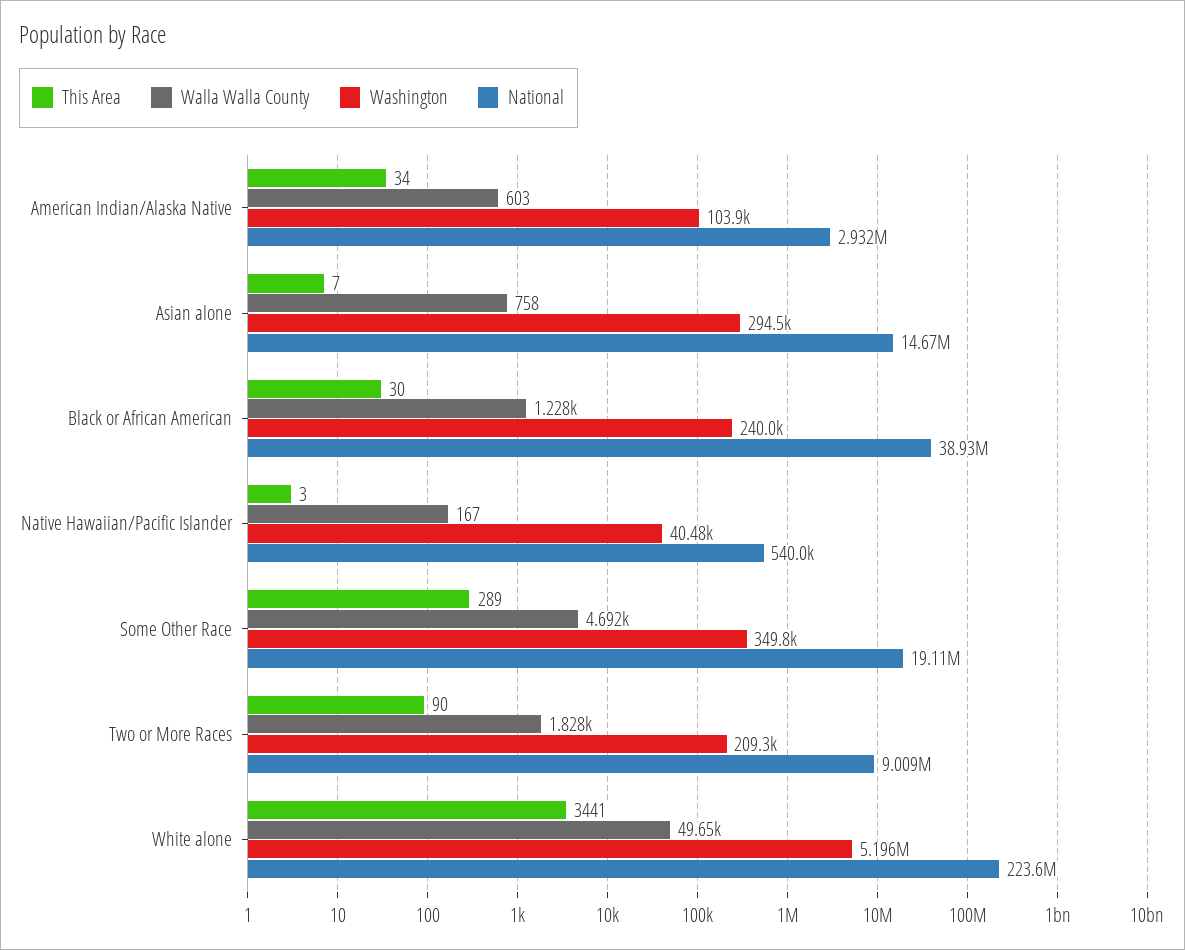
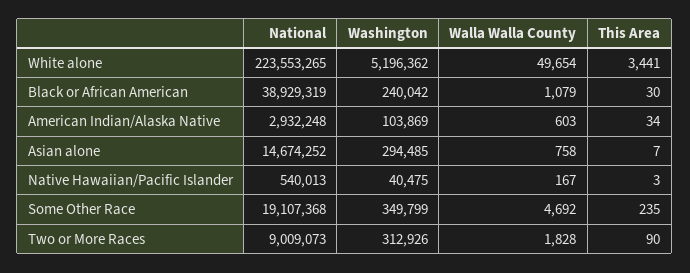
Walla Walla County, Black or African American: 1228 -> 1079
This Area, Some Other Race: 289 -> 235
Washington, Two or More Races: 209300 -> 312926

